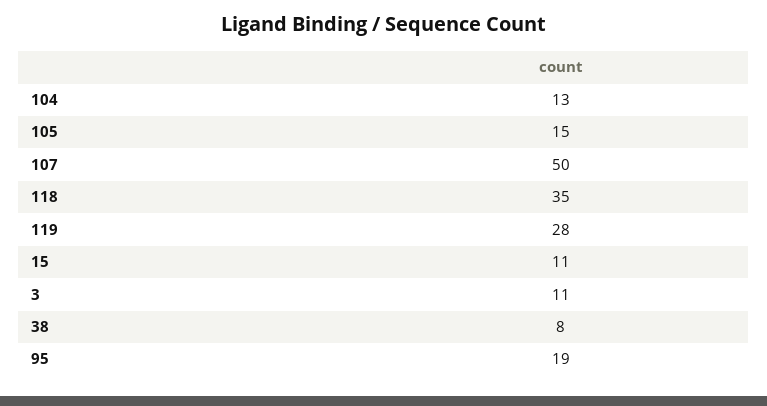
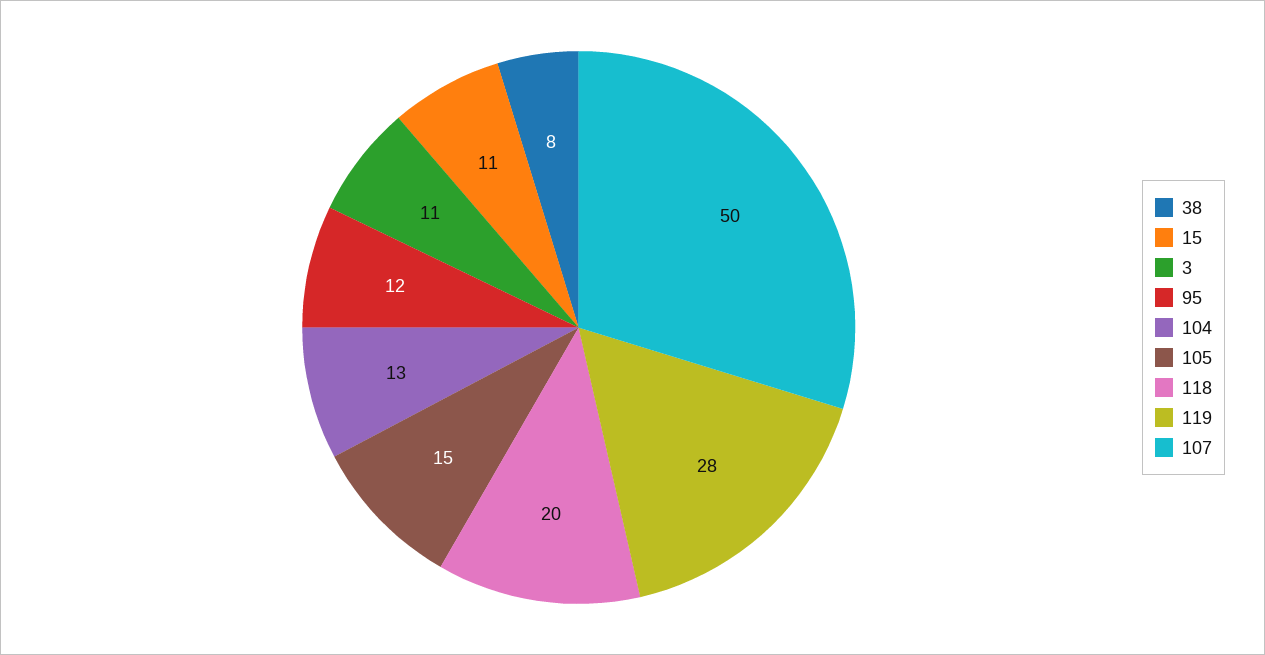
118: 35 -> 20
95: 19 -> 12

